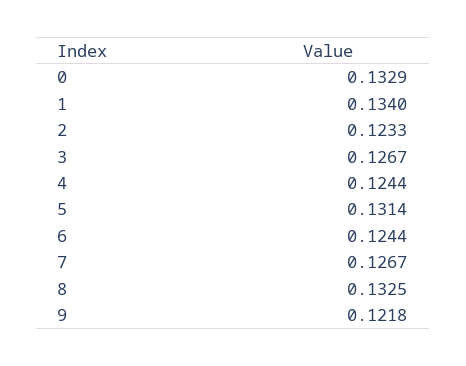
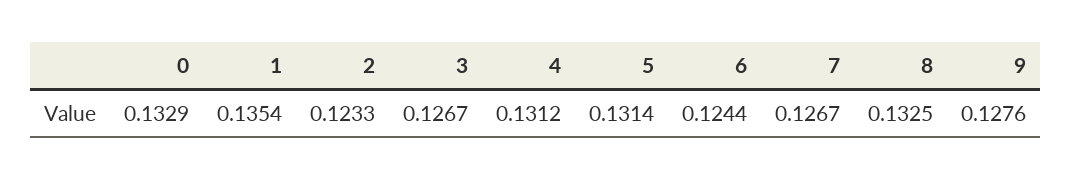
1: 0.134 -> 0.1354
4: 0.1244 -> 0.1312
9: 0.1218 -> 0.1276

